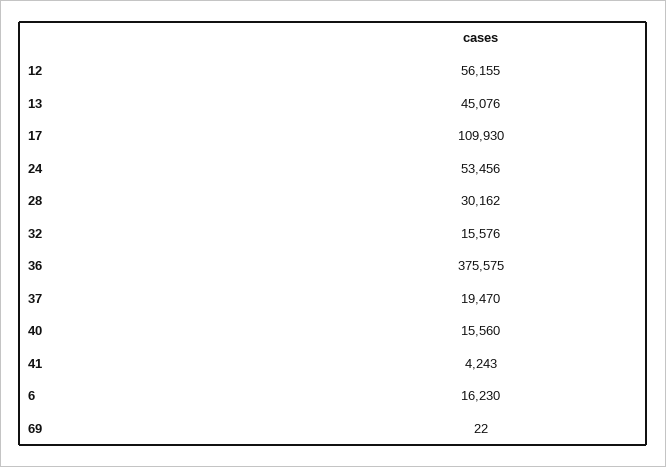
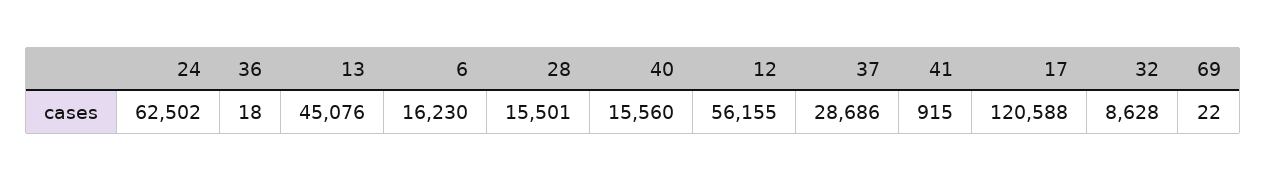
17: 109930 -> 120588
24: 53456 -> 62502
28: 30162 -> 15501
32: 15576 -> 8628
36: 375575 -> 18
37: 19470 -> 28686
41: 4243 -> 915

